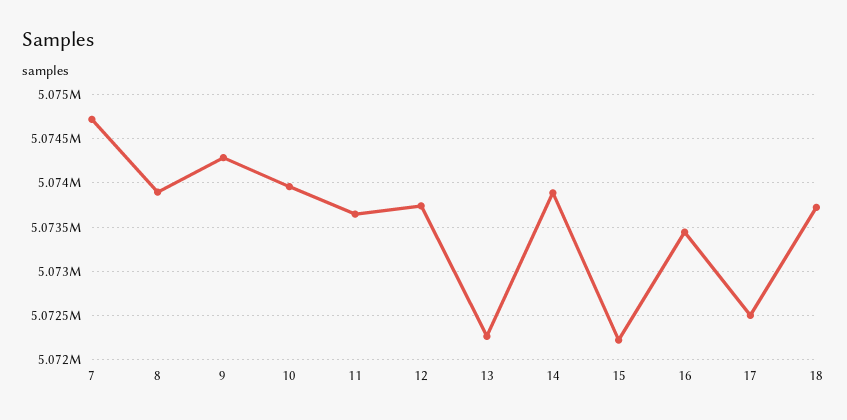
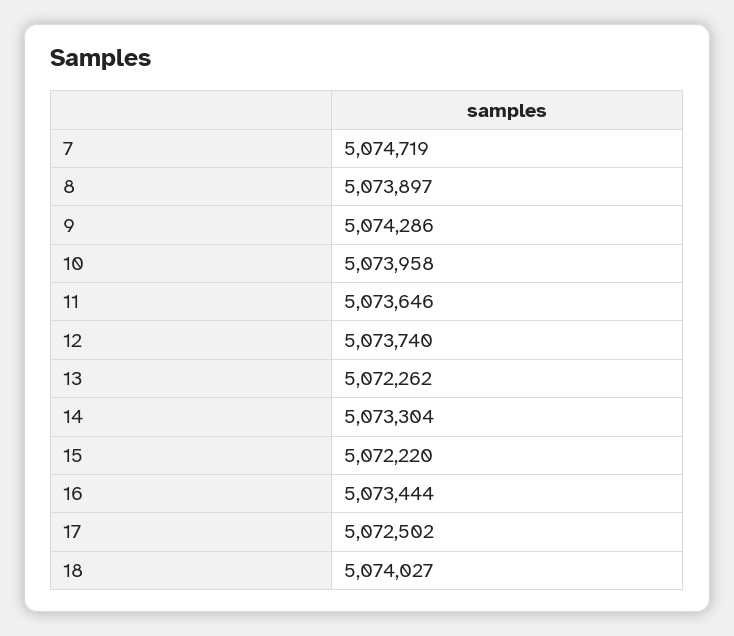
14: 5073900 -> 5073304
18: 5073700 -> 5074027

